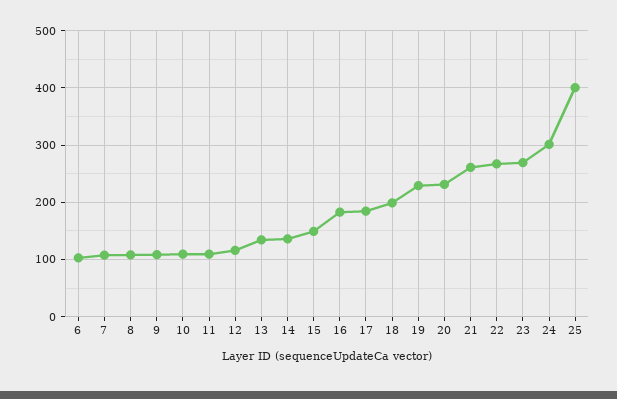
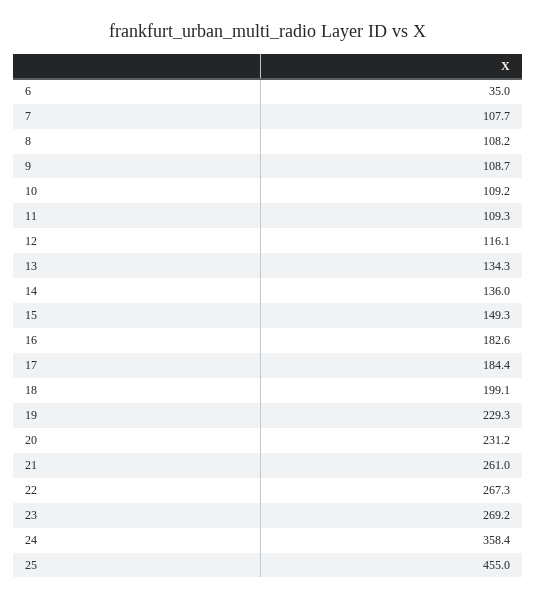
6: 100 -> 35
24: 300 -> 358.4
25: 400 -> 455

